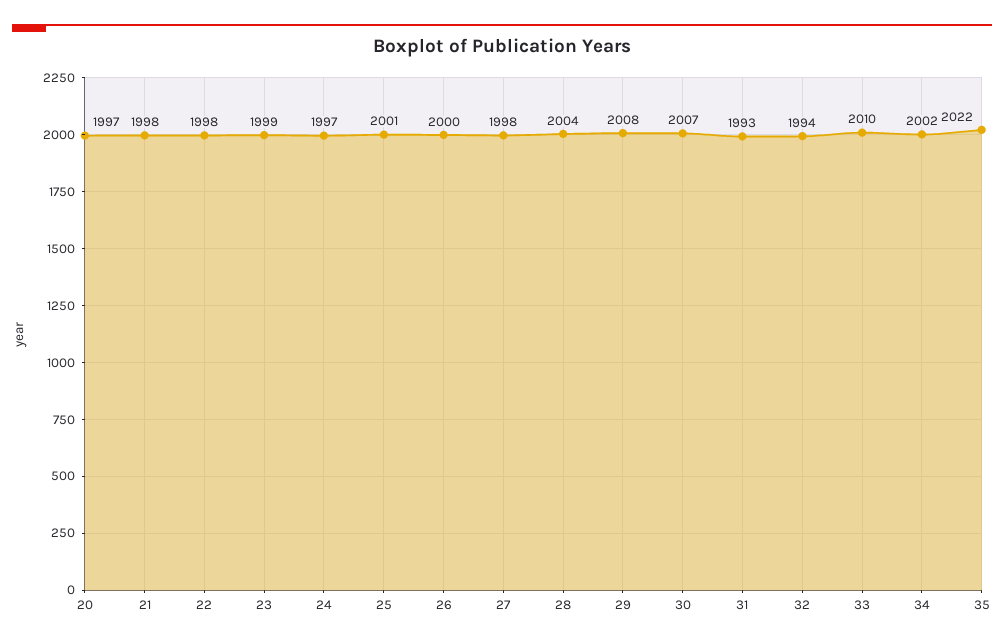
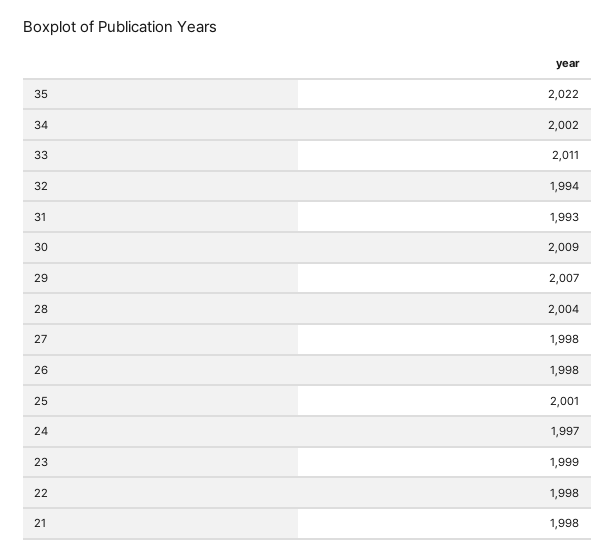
20: 1997 -> none
26: 2000 -> 1998
29: 2008 -> 2007
30: 2007 -> 2009
33: 2010 -> 2011

